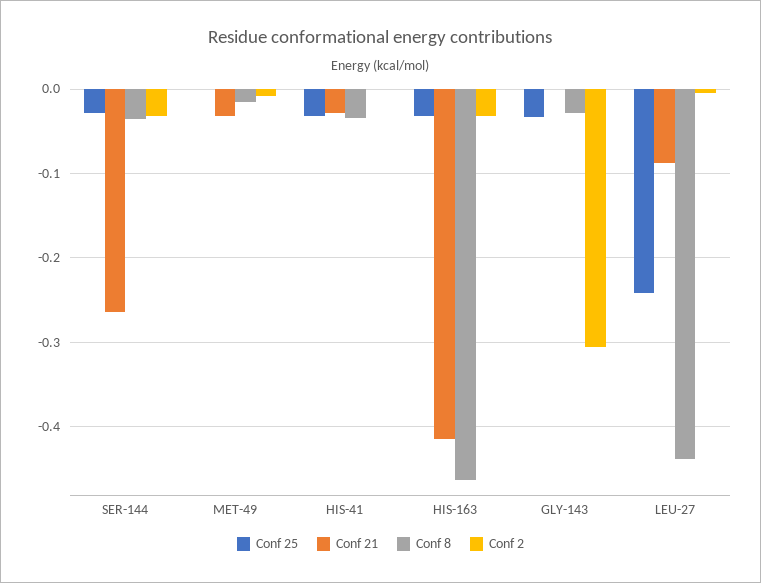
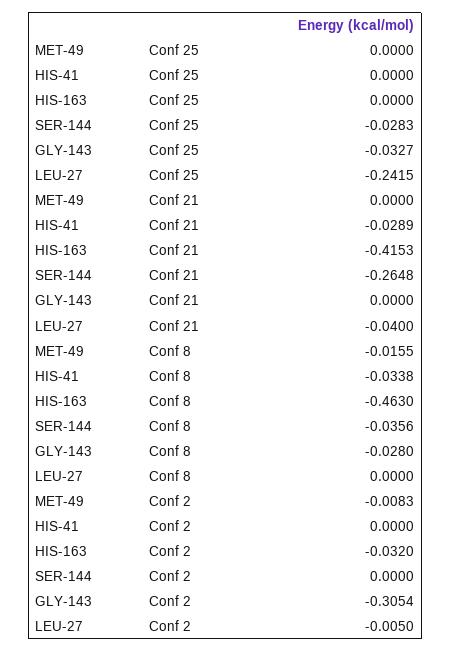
Conf 2, SER-144: -0.03 -> 0
Conf 21, MET-49: -0.03 -> 0
Conf 25, HIS-41: -0.03 -> 0
Conf 25, HIS-163: -0.03 -> 0
Conf 21, LEU-27: -0.09 -> -0.04
Conf 8, LEU-27: -0.44 -> 0

